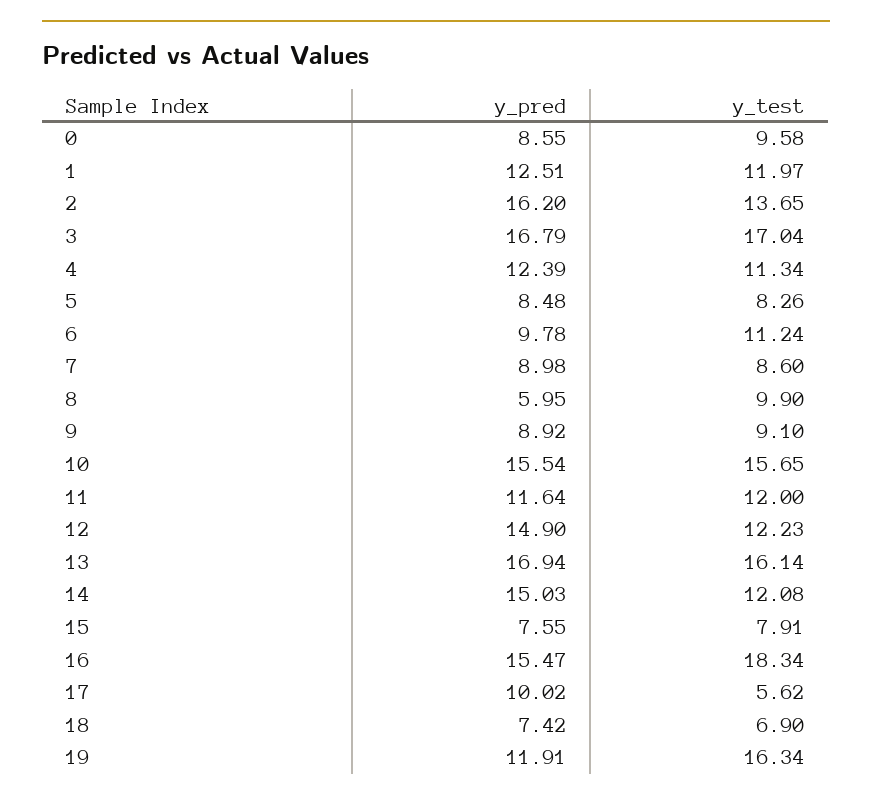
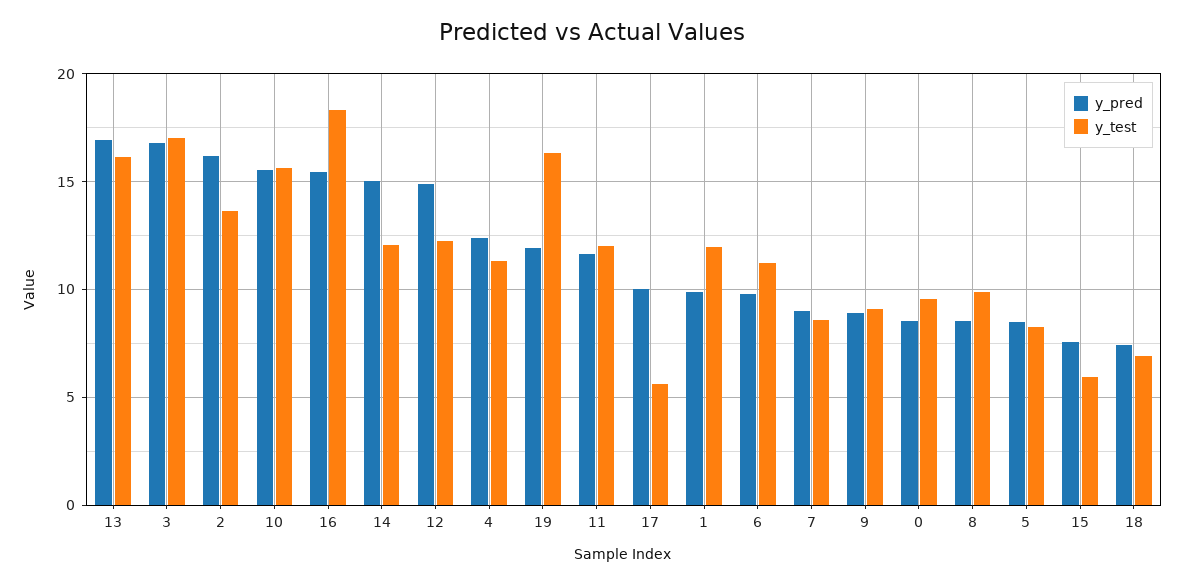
y_pred, 1: 12.51 -> 10
y_pred, 8: 5.95 -> 8.5
y_test, 15: 7.91 -> 6

